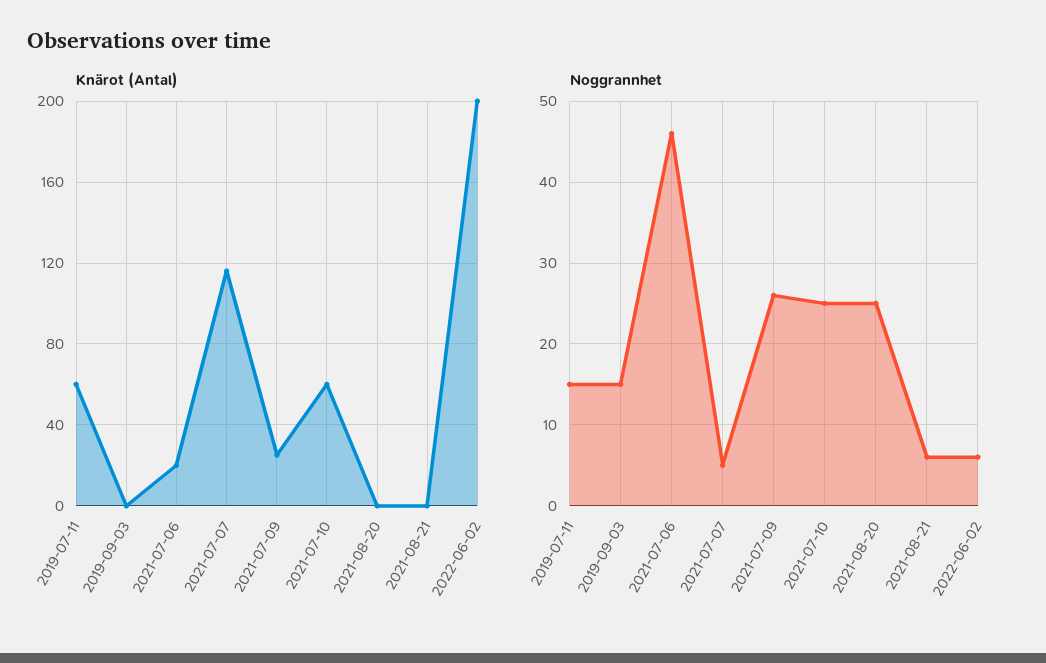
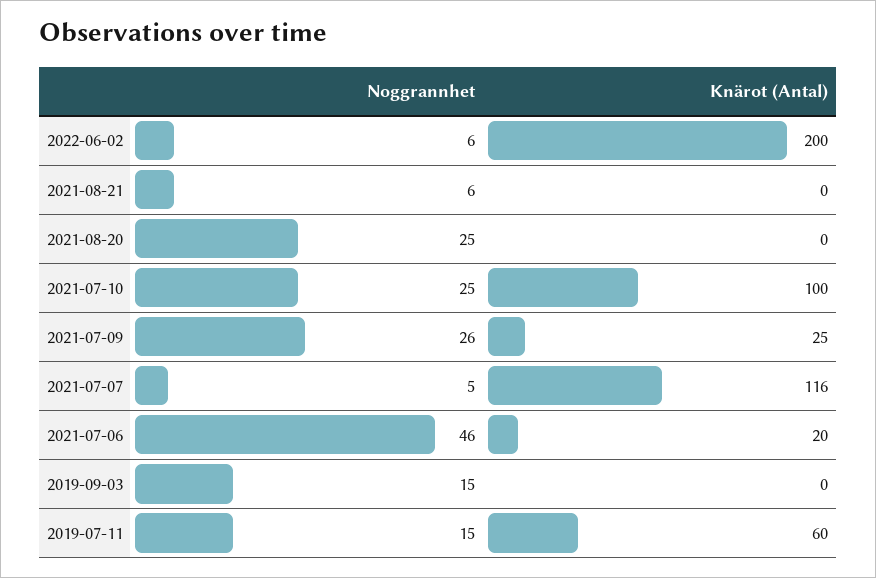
Knärot (Antal), 2021-07-10: 60 -> 100

